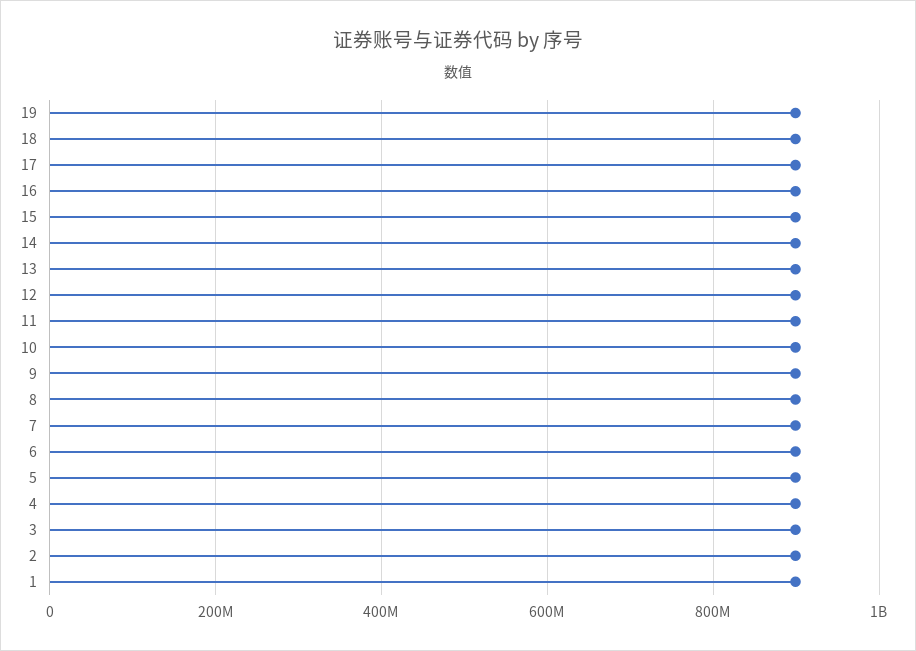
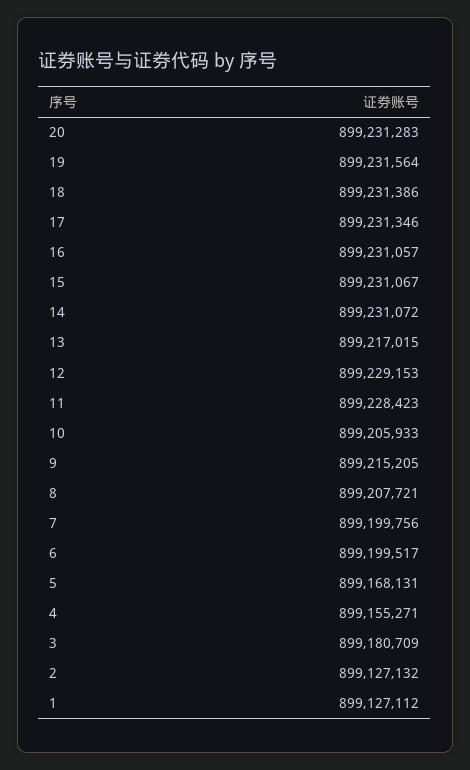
20: none -> 899231283

